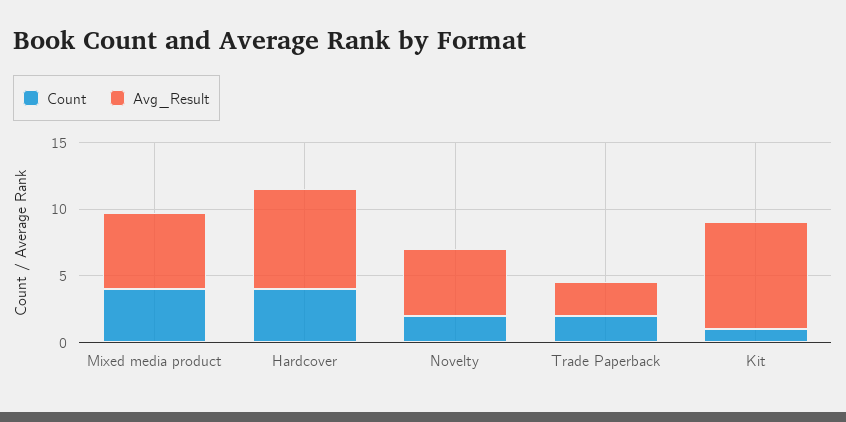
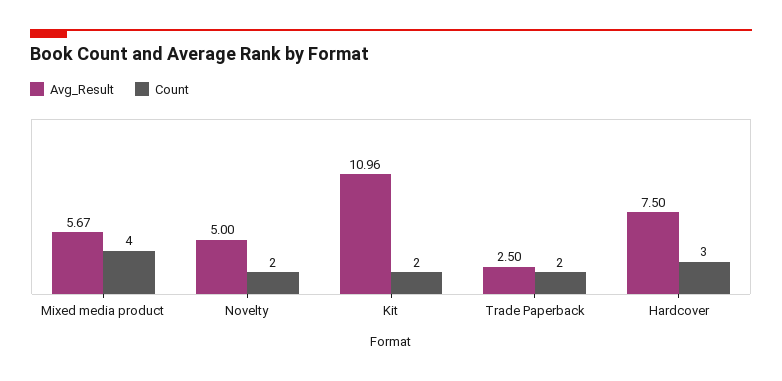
Count, Hardcover: 4 -> 3
Count, Kit: 1 -> 2
Avg_Result, Kit: 8 -> 10.96

